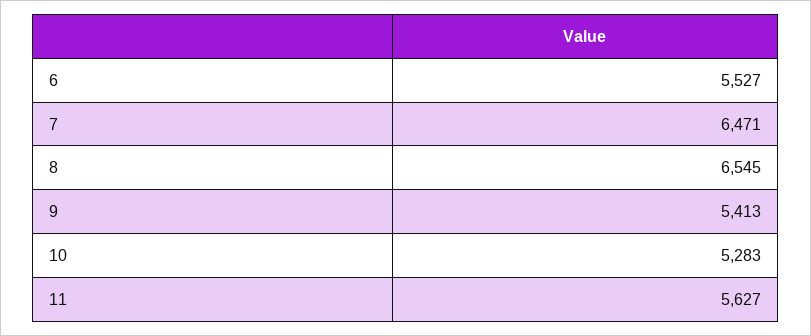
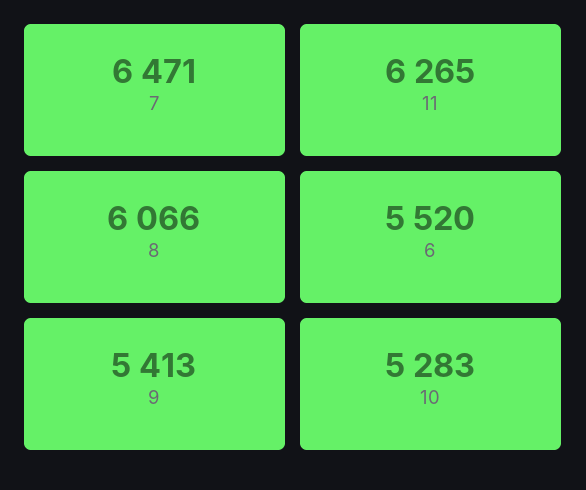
6: 5527 -> 5520
8: 6545 -> 6066
11: 5627 -> 6265

